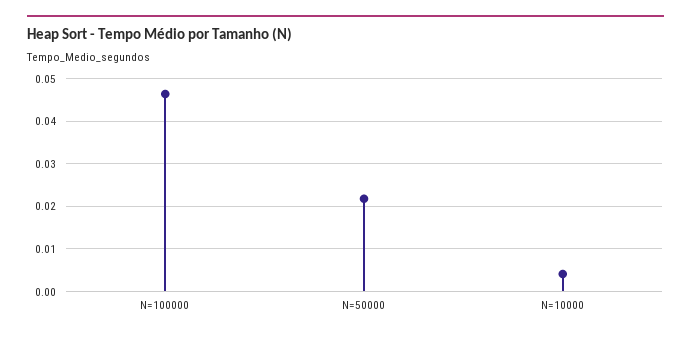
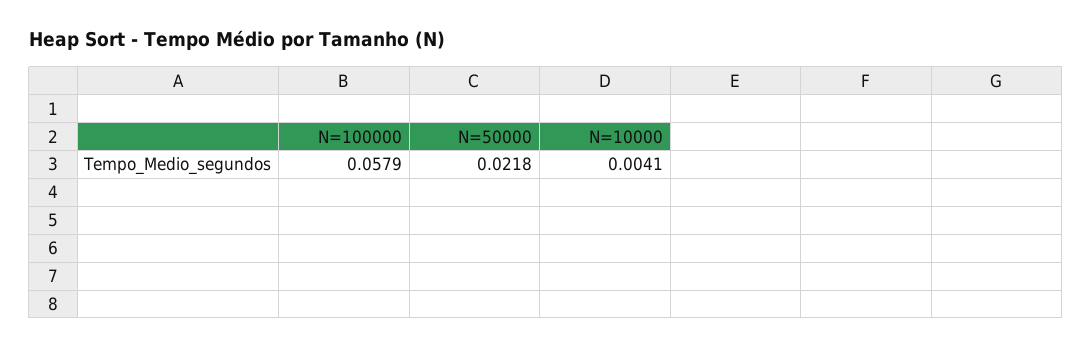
N=100000: 0.046 -> 0.0579

